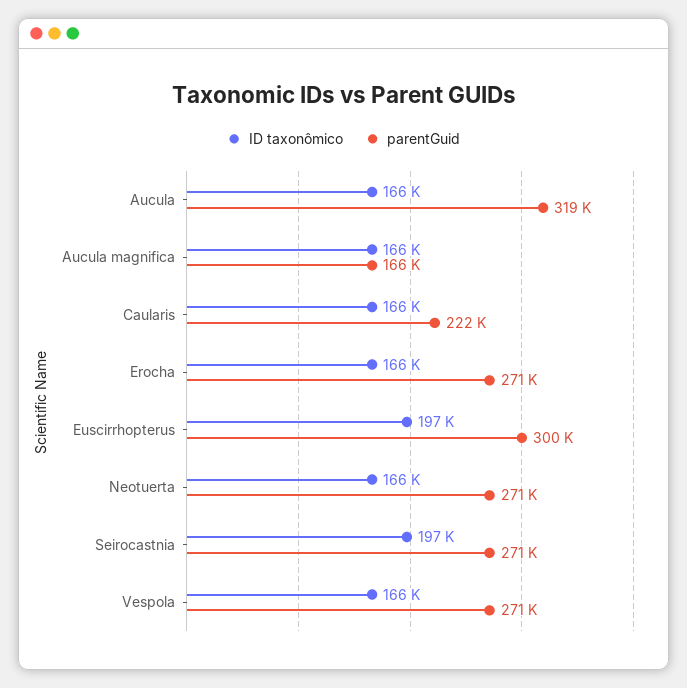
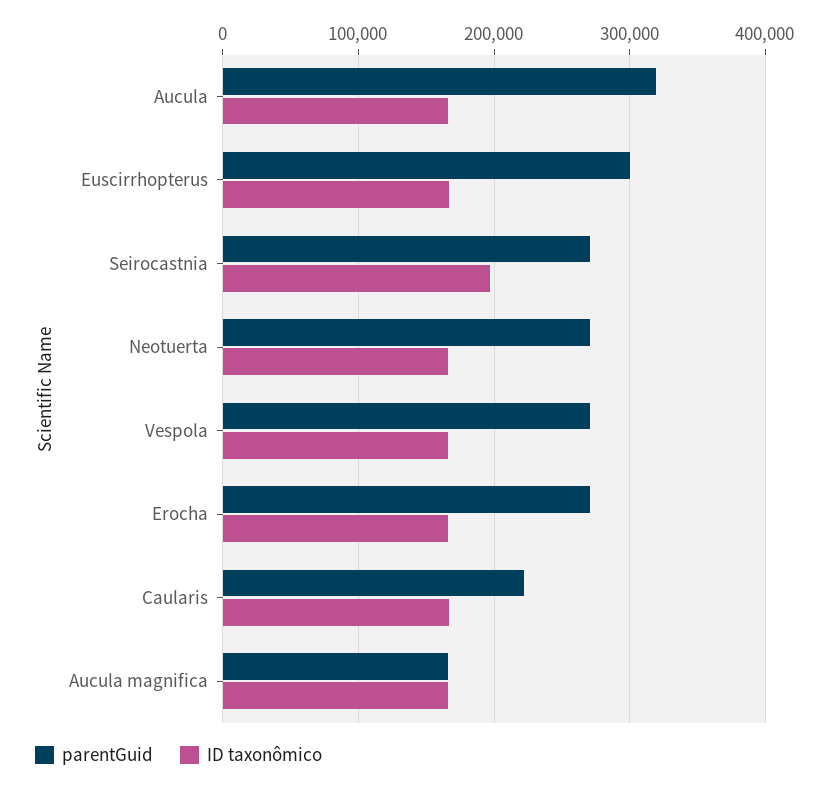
ID taxonômico, Euscirrhopterus: 197000 -> 170000

